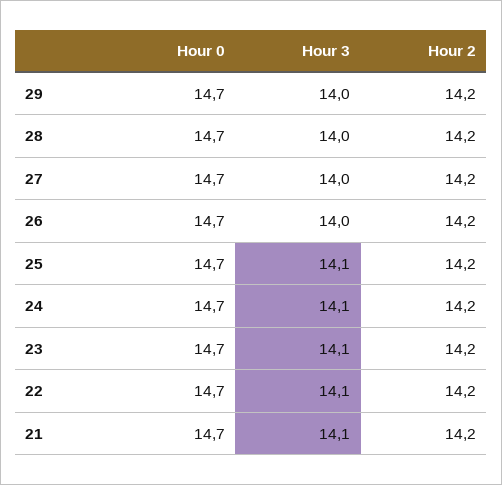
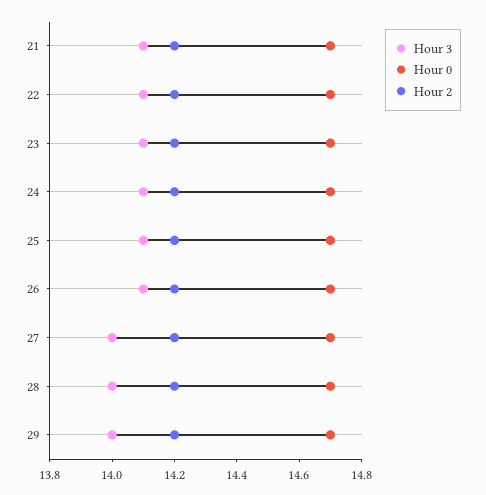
Hour 3, 26: 14 -> 14.1

